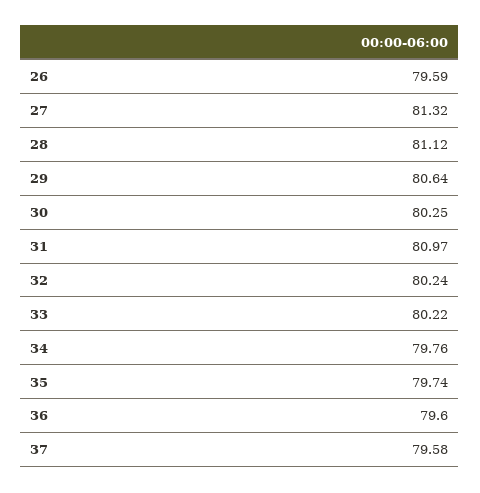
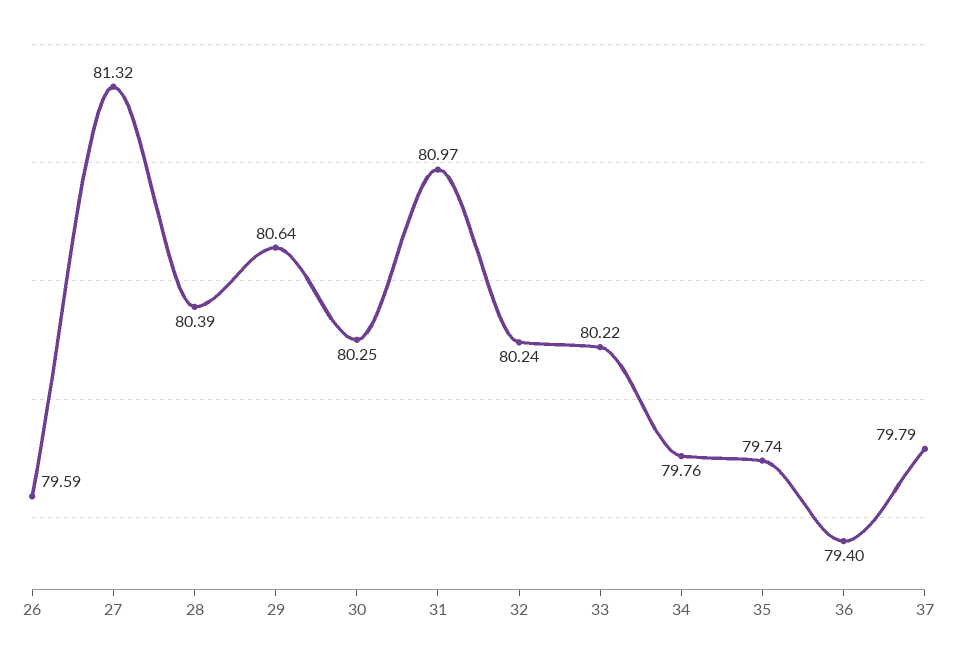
28: 81.12 -> 80.39
36: 79.6 -> 79.4
37: 79.58 -> 79.79

